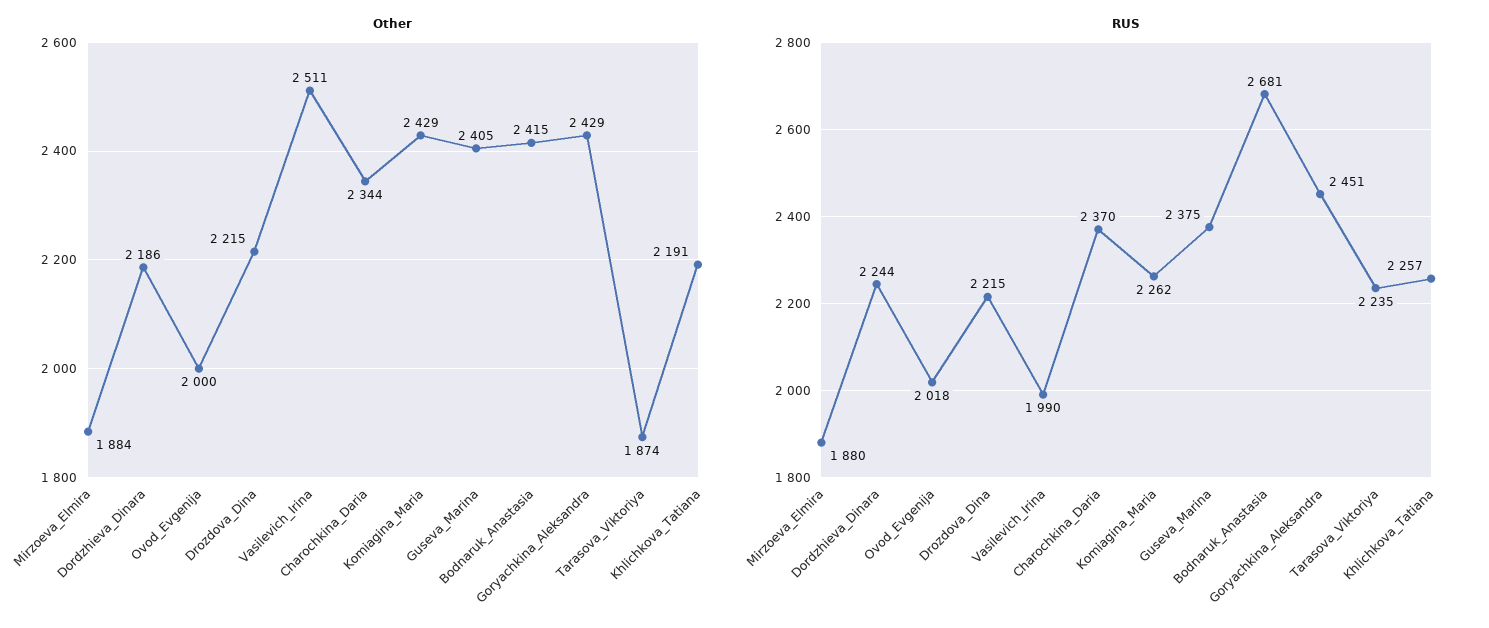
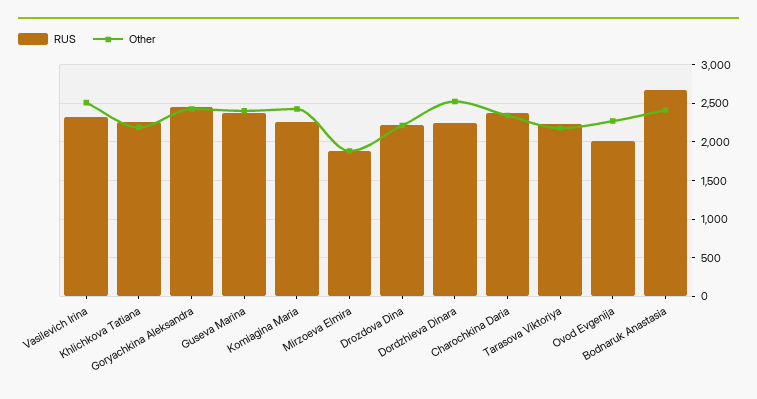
Other, Dordzhieva_Dinara: 2186 -> 2500
Other, Ovod_Evgenija: 2000 -> 2300
Other, Tarasova_Viktoriya: 1874 -> 2200
RUS, Vasilevich_Irina: 1990 -> 2300

